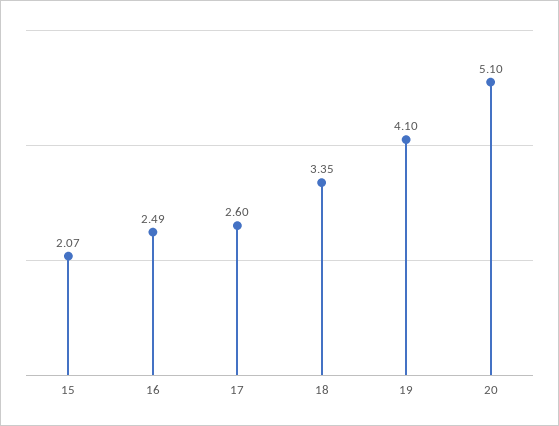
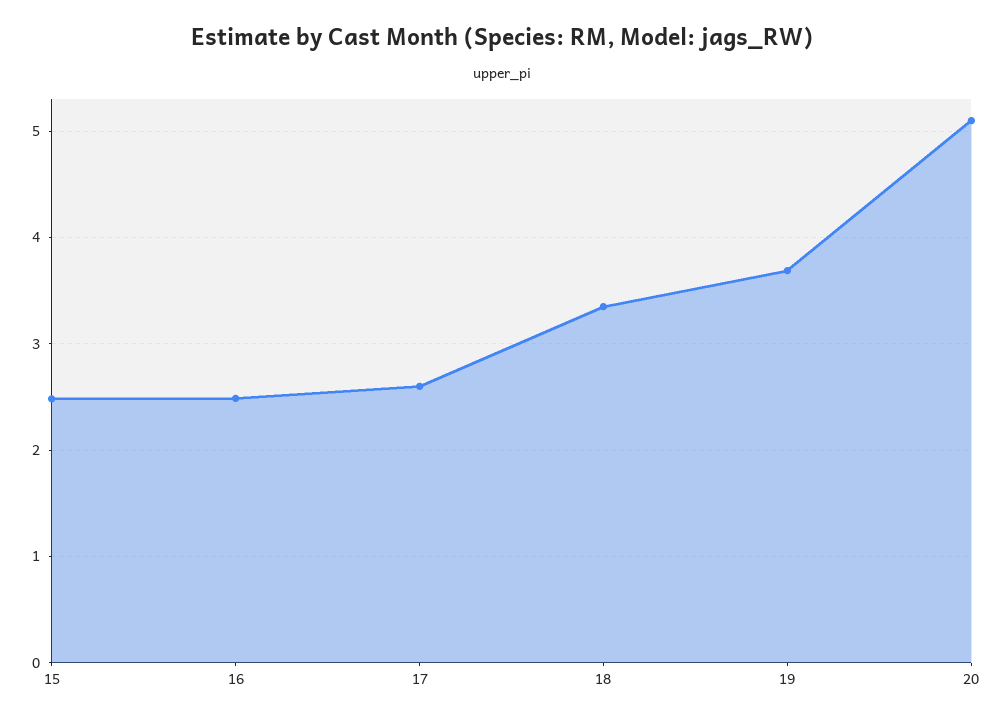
15: 2.07 -> 2.5
19: 4.1 -> 3.7

